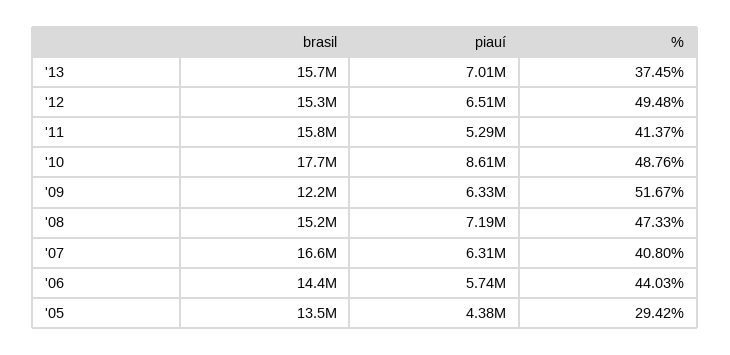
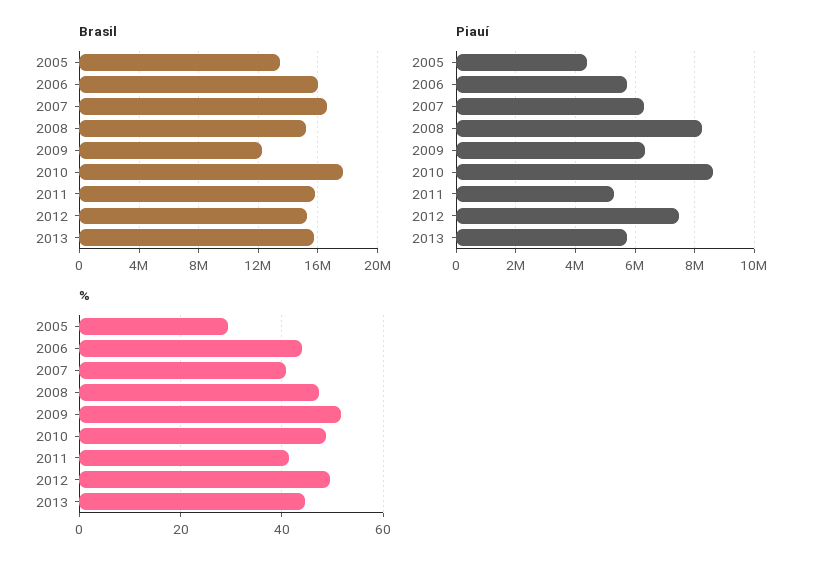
piauí, '13: 7010000 -> 5750000
%, '13: 37.45 -> 44
piauí, '12: 6510000 -> 7500000
piauí, '08: 7190000 -> 8250000
brasil, '06: 14400000 -> 16000000

